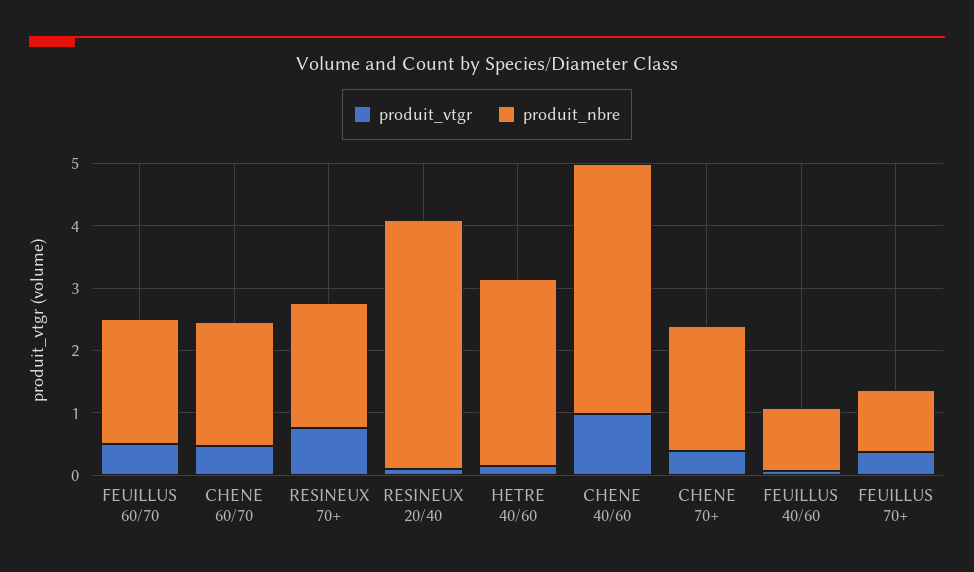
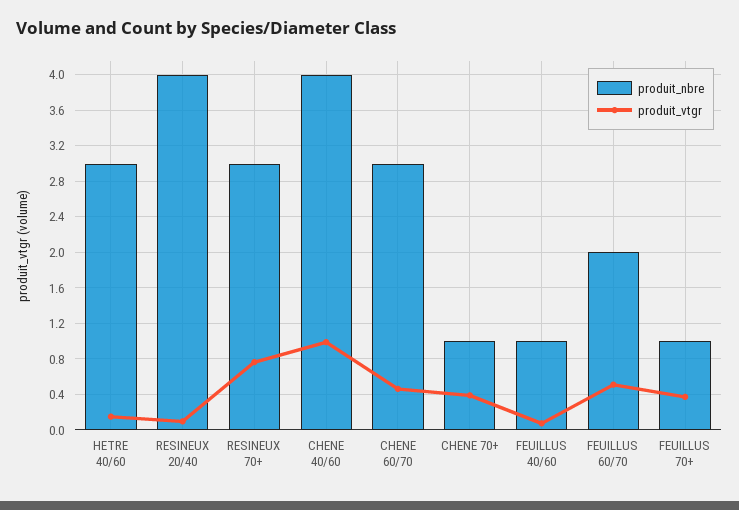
produit_nbre, CHENE 60/70: 2 -> 3
produit_nbre, RESINEUX 70+: 2 -> 3
produit_nbre, CHENE 70+: 2 -> 1

